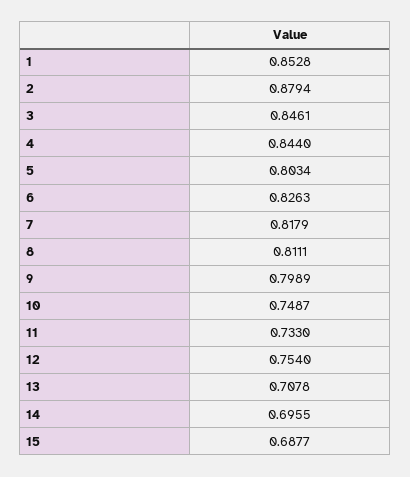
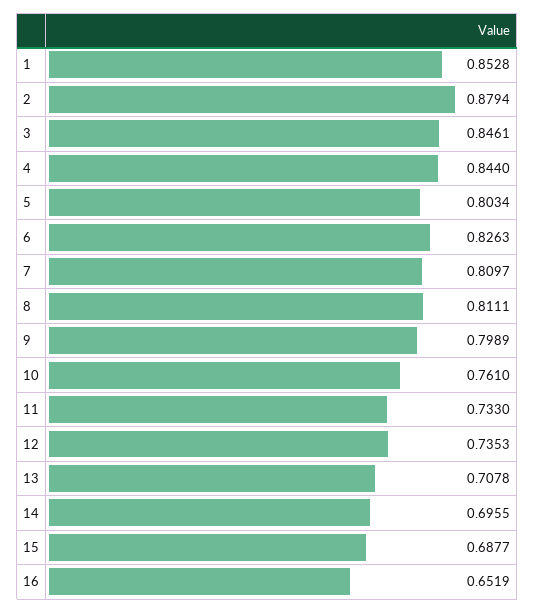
7: 0.8179 -> 0.8097
10: 0.7487 -> 0.761
12: 0.754 -> 0.7353
16: none -> 0.6519

